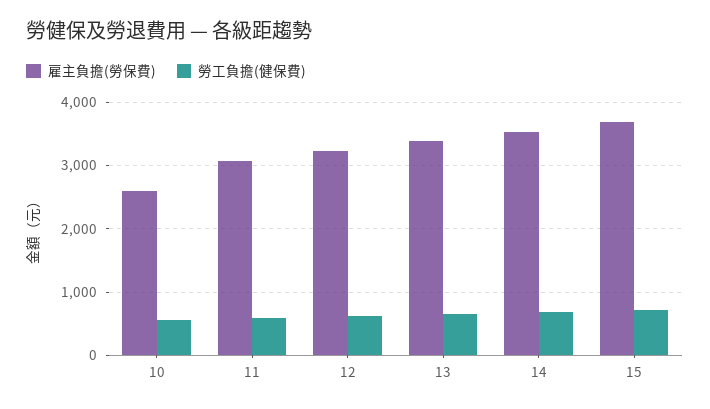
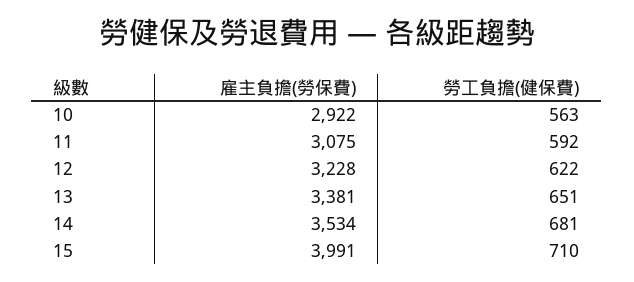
雇主負擔(勞保費), 10: 2600 -> 2922
雇主負擔(勞保費), 15: 3700 -> 3991

